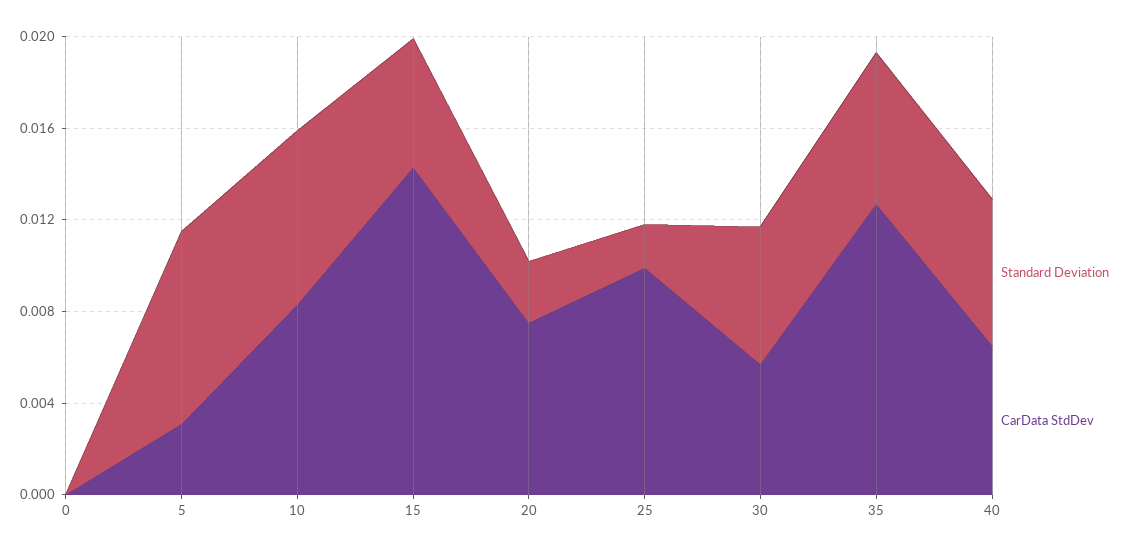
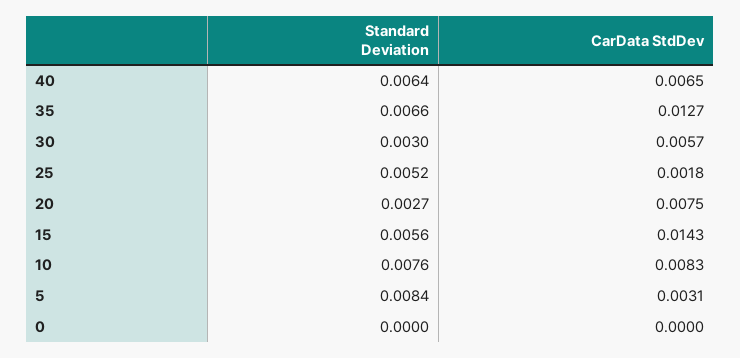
Standard Deviation, 25: 0.002 -> 0.0052
CarData StdDev, 25: 0.01 -> 0.0018
Standard Deviation, 30: 0.006 -> 0.003

